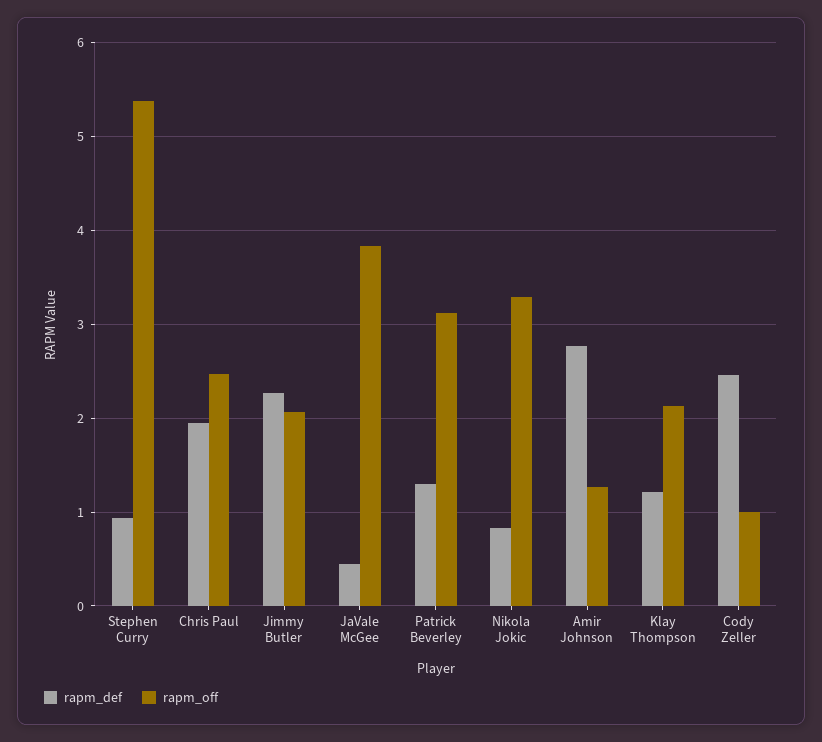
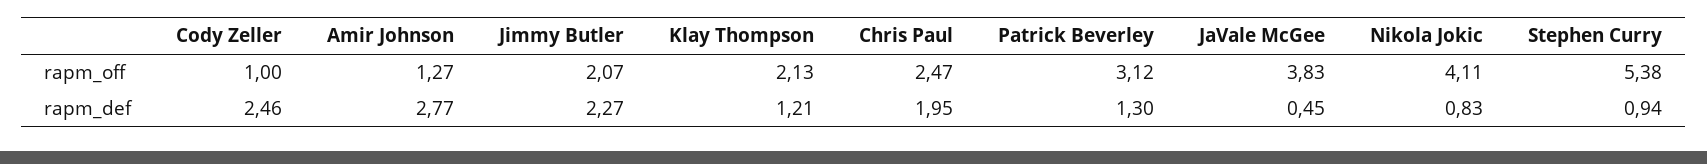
rapm_off, Nikola Jokic: 3.3 -> 4.11

